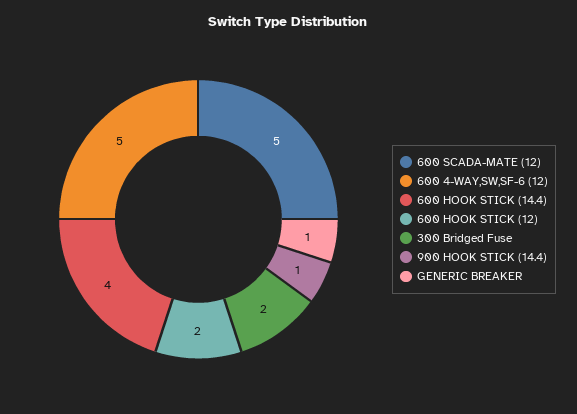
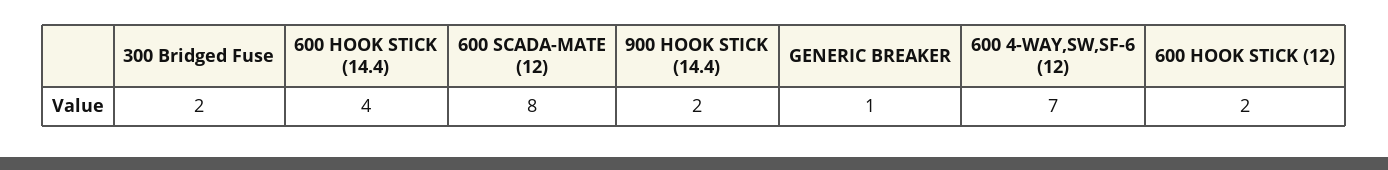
600 SCADA-MATE (12): 5 -> 8
600 4-WAY,SW,SF-6 (12): 5 -> 7
900 HOOK STICK (14.4): 1 -> 2

